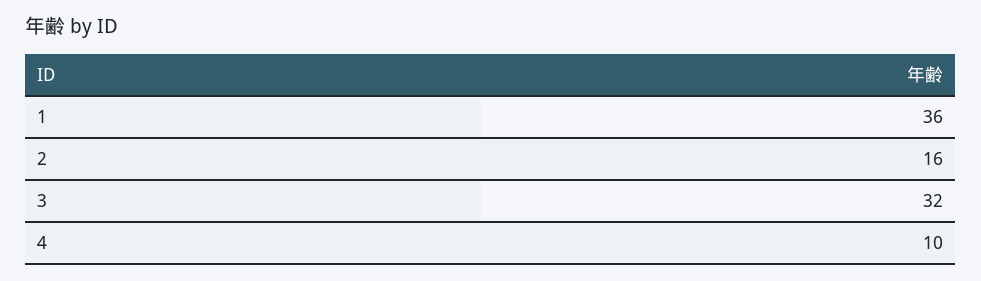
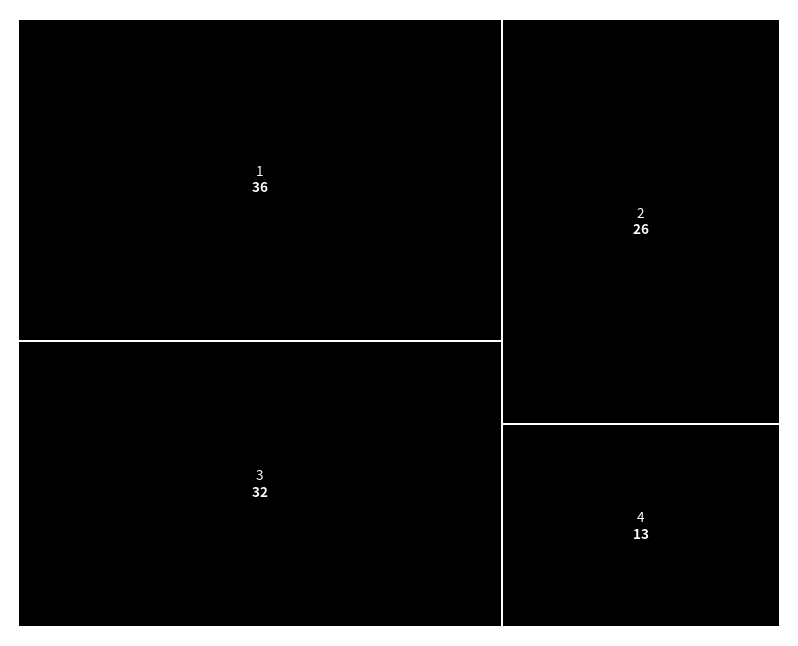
2: 16 -> 26
4: 10 -> 13

